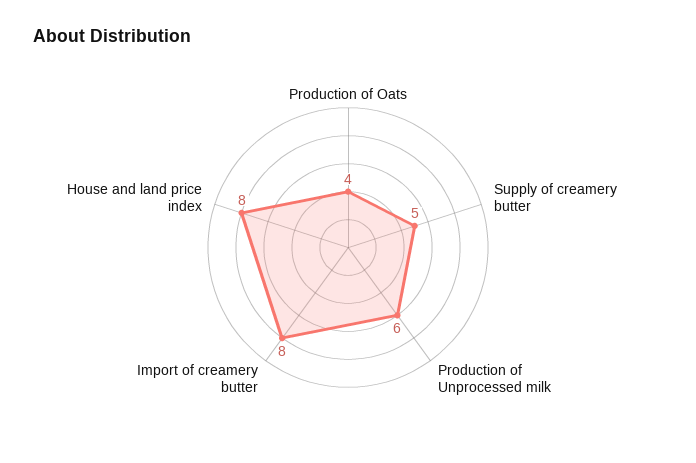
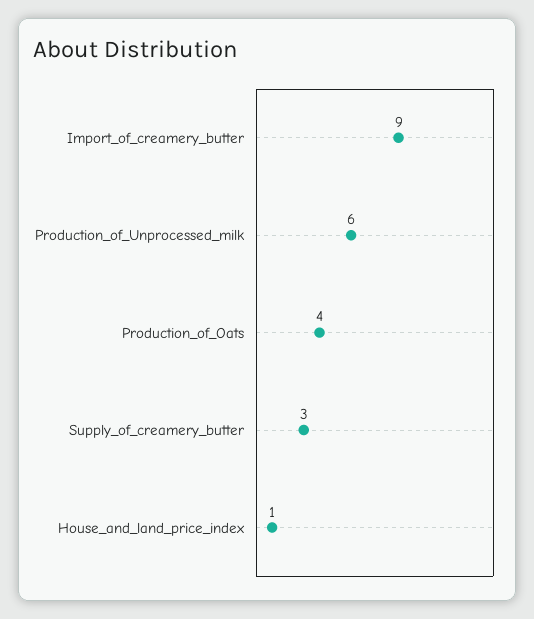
Supply of creamery butter: 5 -> 3
Import of creamery butter: 8 -> 9
House and land price index: 8 -> 1

